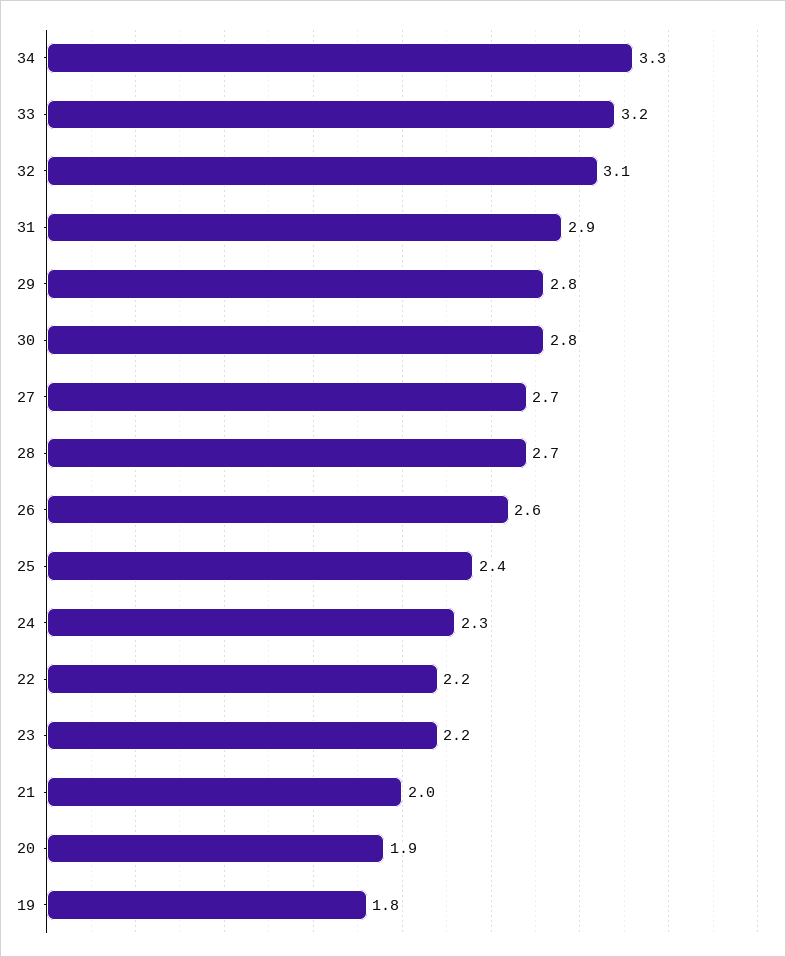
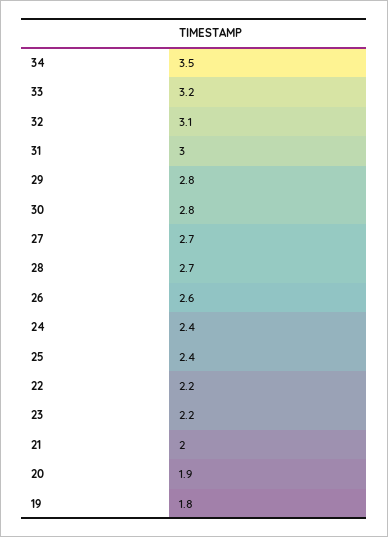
34: 3.3 -> 3.5
31: 2.9 -> 3
24: 2.3 -> 2.4

